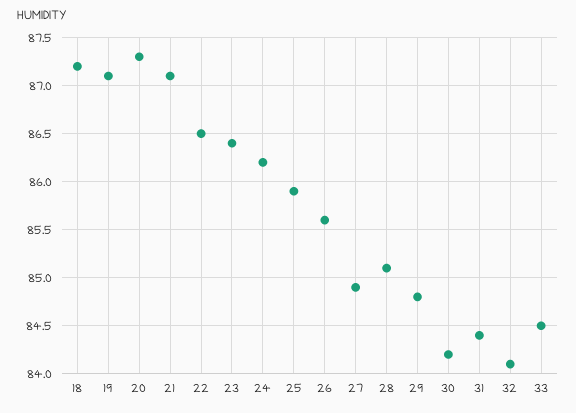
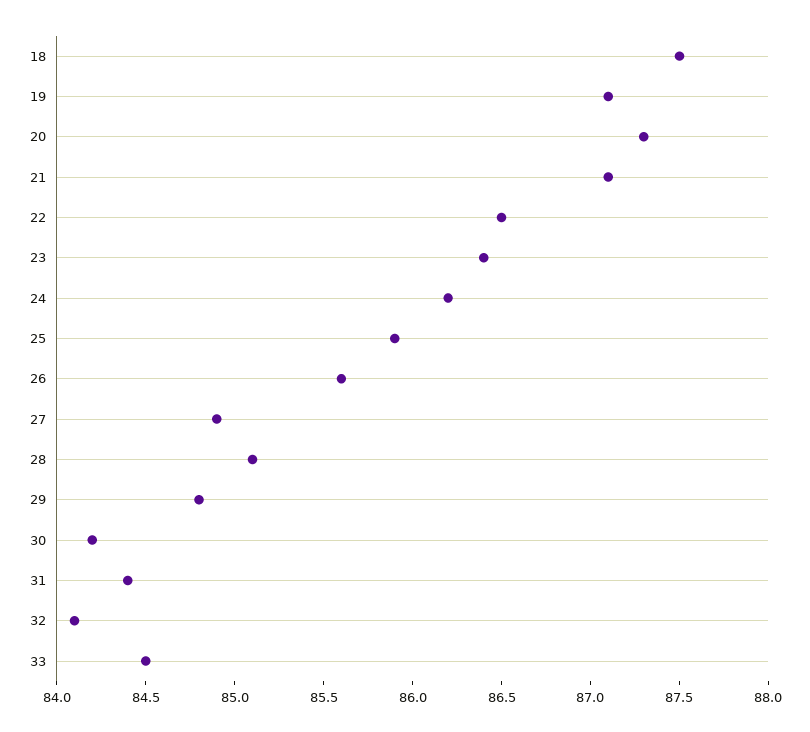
18: 87.2 -> 87.5

